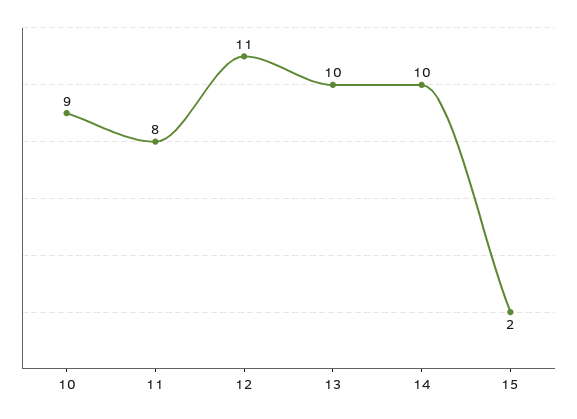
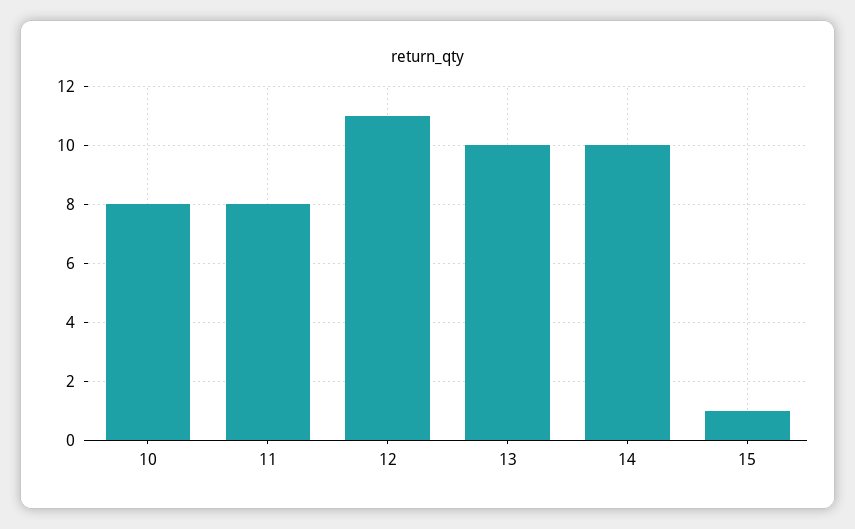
10: 9 -> 8
15: 2 -> 1

